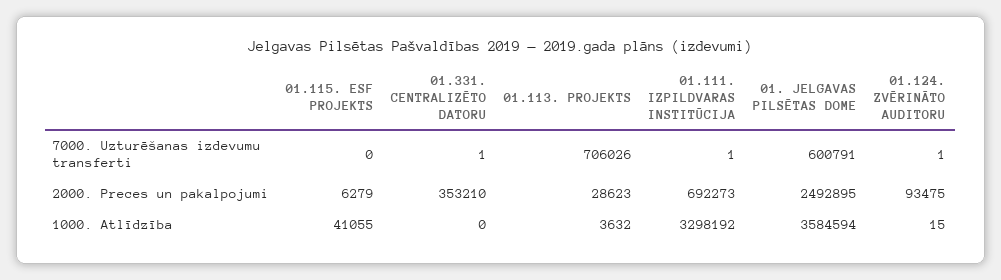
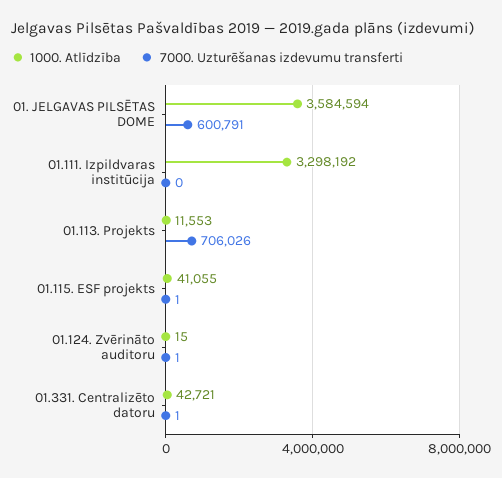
7000. Uzturēšanas izdevumu transferti, 01.115. ESF PROJEKTS: 0 -> 1
7000. Uzturēšanas izdevumu transferti, 01.111. IZPILDVARAS INSTITŪCIJA: 1 -> 0
2000. Preces un pakalpojumi, 01.115. ESF PROJEKTS: 6279 -> none
2000. Preces un pakalpojumi, 01.331. CENTRALIZĒTO DATORU: 353210 -> none
2000. Preces un pakalpojumi, 01.113. PROJEKTS: 28623 -> none
2000. Preces un pakalpojumi, 01.111. IZPILDVARAS INSTITŪCIJA: 692273 -> none
2000. Preces un pakalpojumi, 01. JELGAVAS PILSĒTAS DOME: 2492895 -> none
2000. Preces un pakalpojumi, 01.124. ZVĒRINĀTO AUDITORU: 93475 -> none
1000. Atlīdzība, 01.331. CENTRALIZĒTO DATORU: 0 -> 42721
1000. Atlīdzība, 01.113. PROJEKTS: 3632 -> 11553

